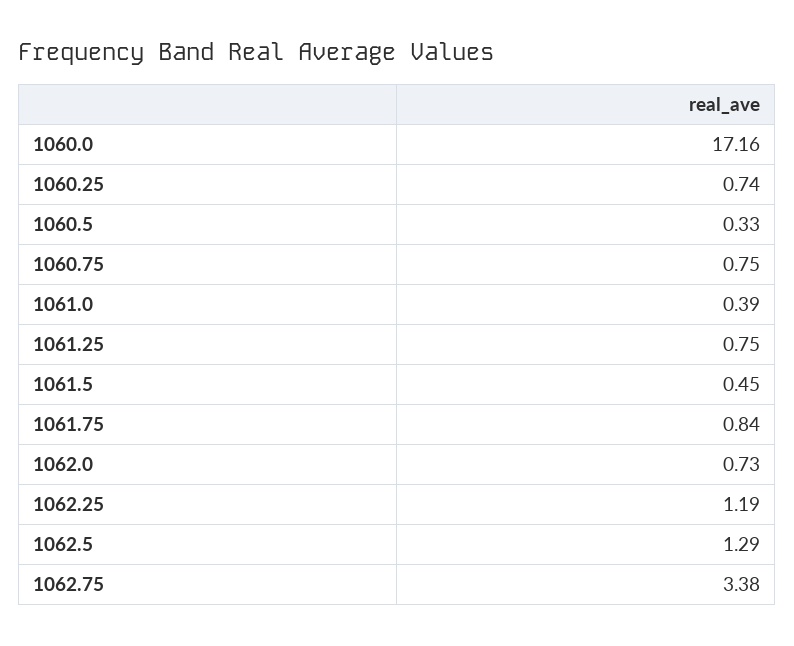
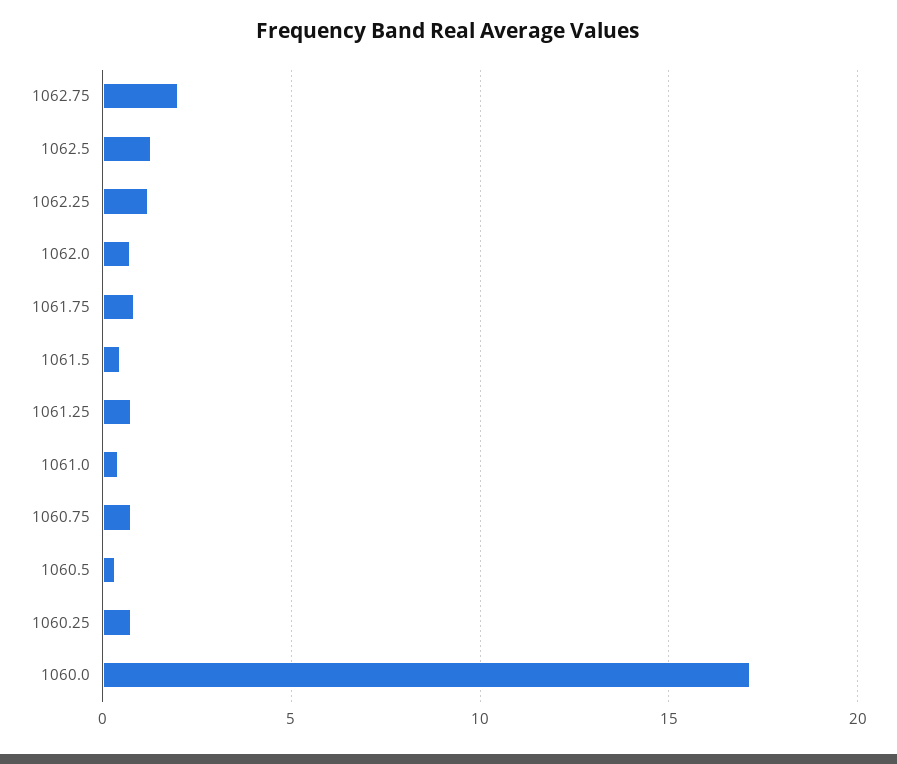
1062.75: 3.38 -> 2

